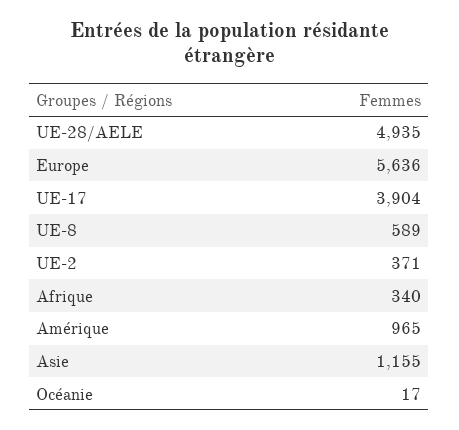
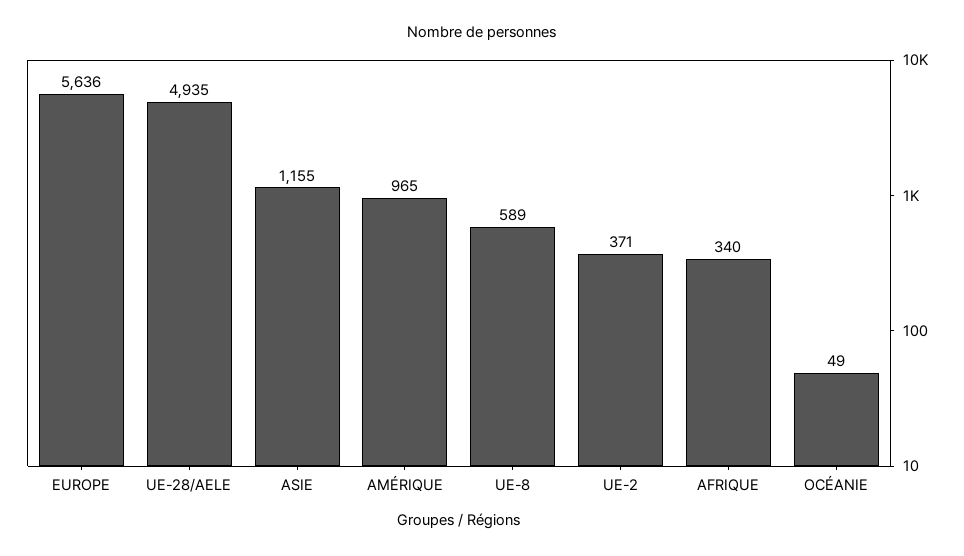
UE-17: 3904 -> none
Océanie: 17 -> 49

